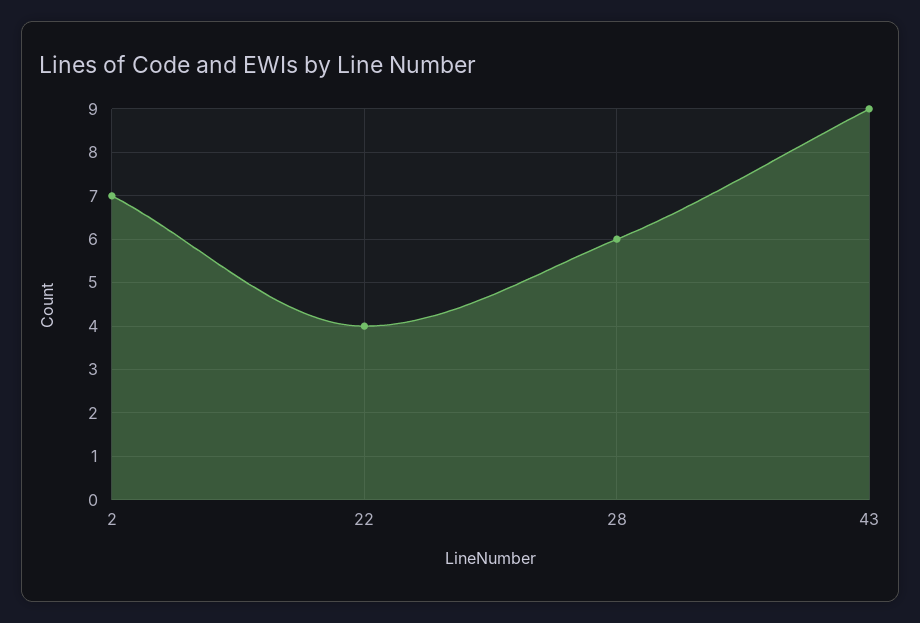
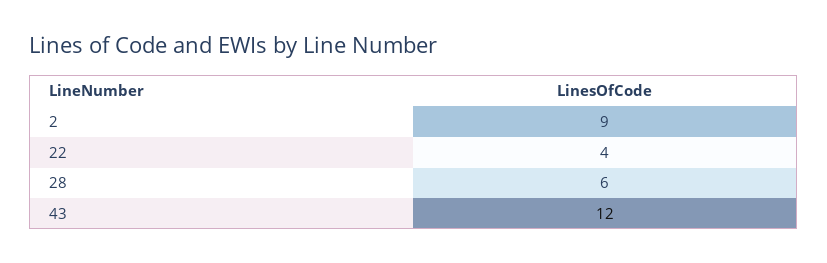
2: 7 -> 9
43: 9 -> 12

